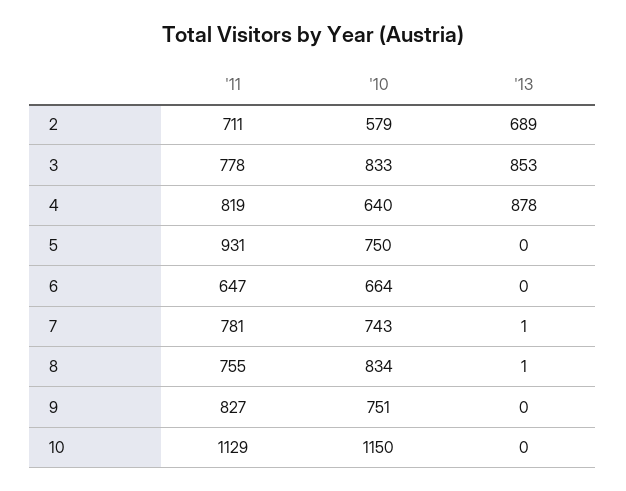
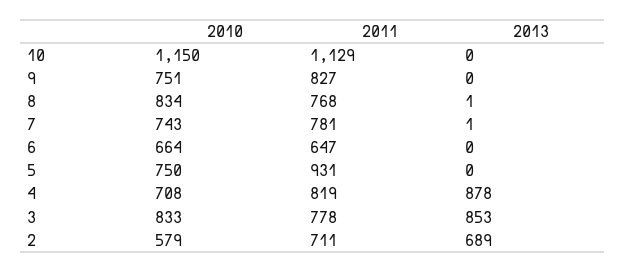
'10, 4: 640 -> 708
'11, 8: 755 -> 768

